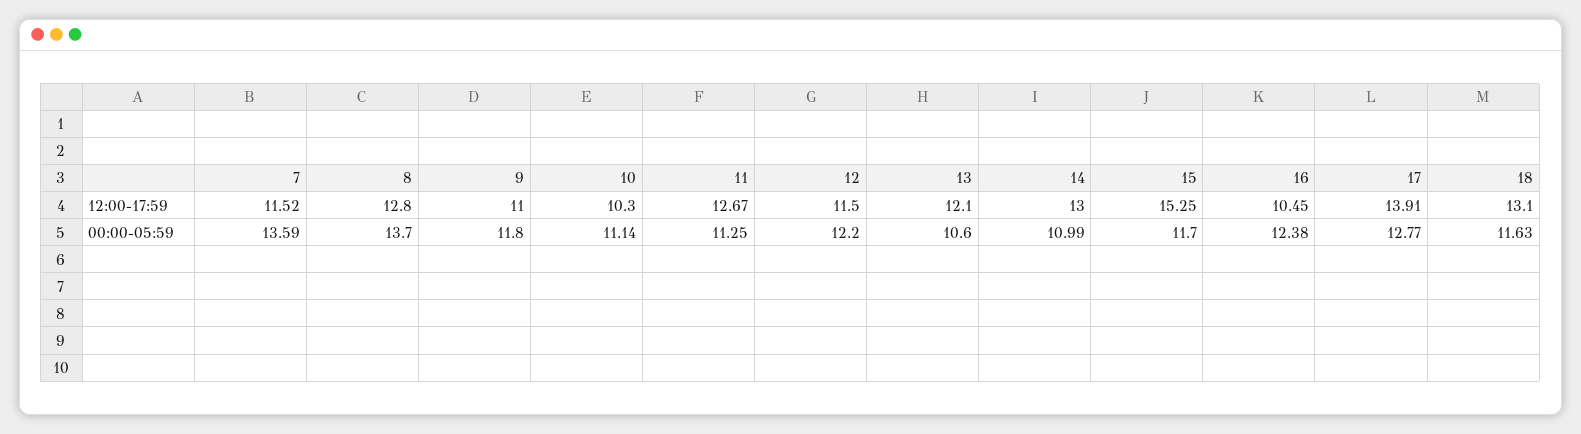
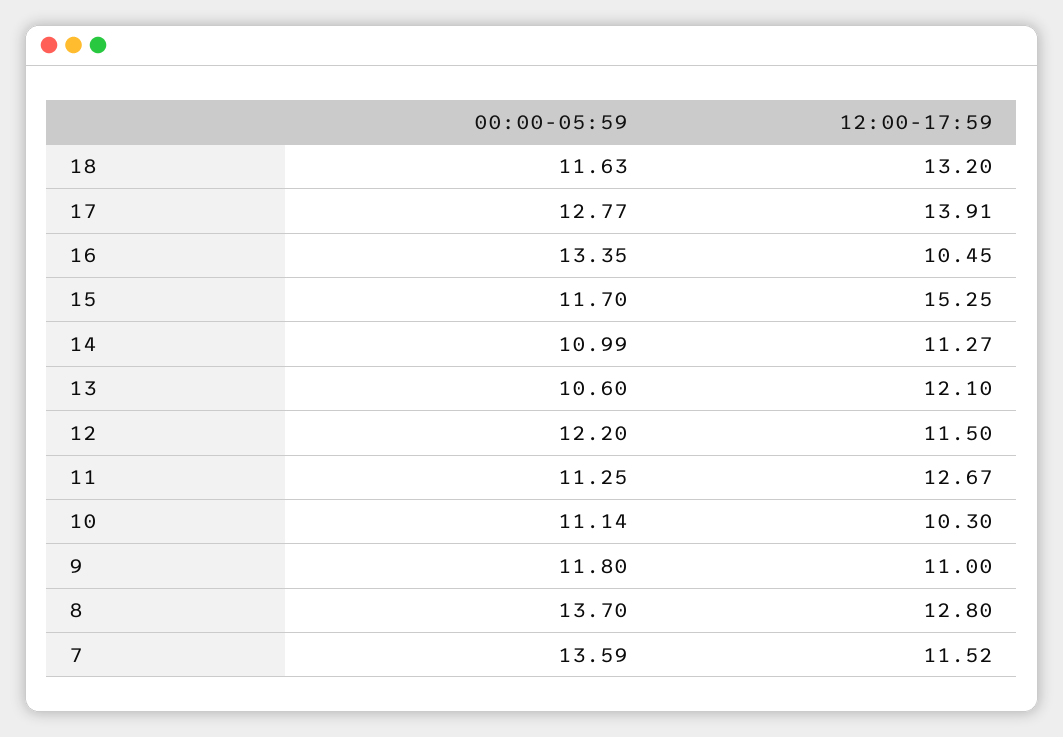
14, 12:00-17:59: 13 -> 11.27
18, 12:00-17:59: 13.1 -> 13.2
16, 00:00-05:59: 12.38 -> 13.35

